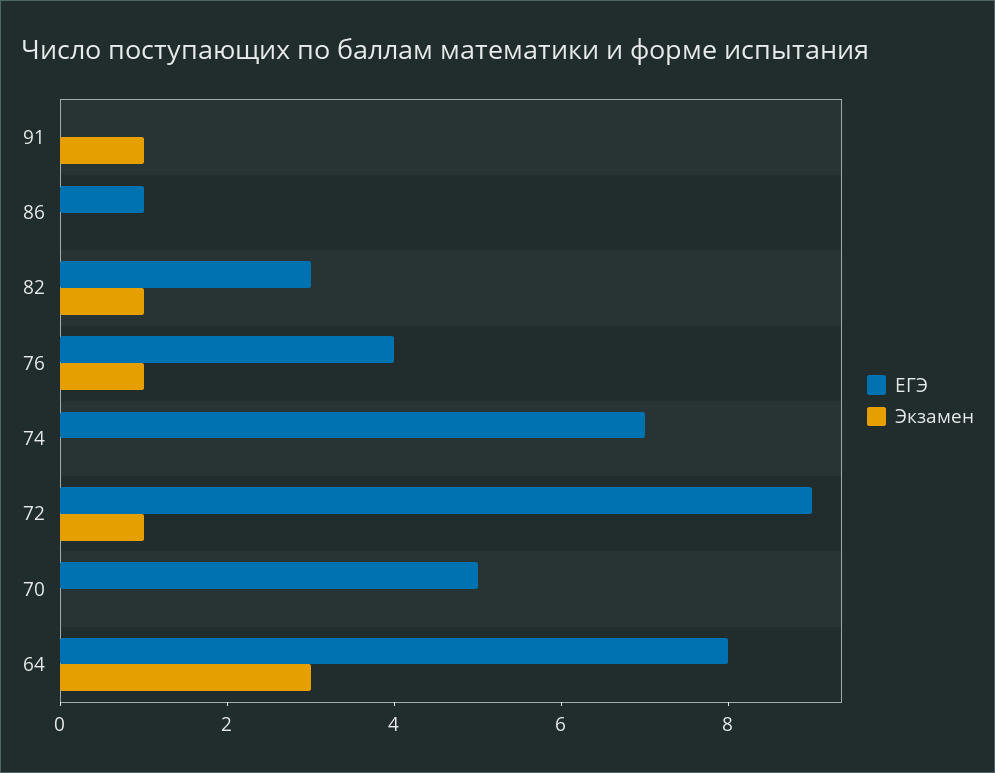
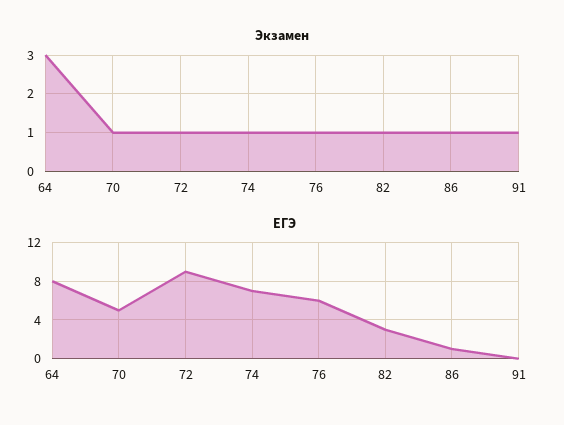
Экзамен, 86: 0 -> 1
ЕГЭ, 76: 4 -> 6
Экзамен, 74: 0 -> 1
Экзамен, 70: 0 -> 1

